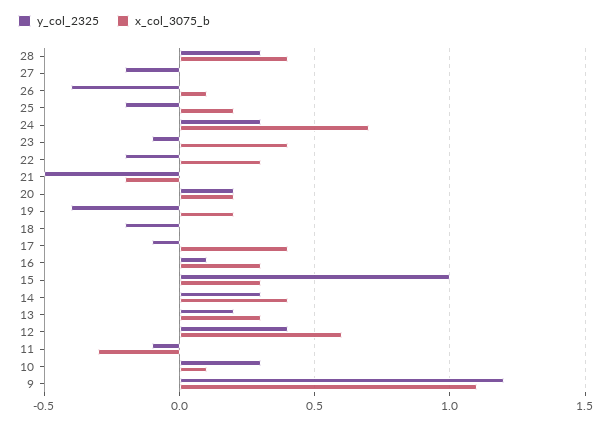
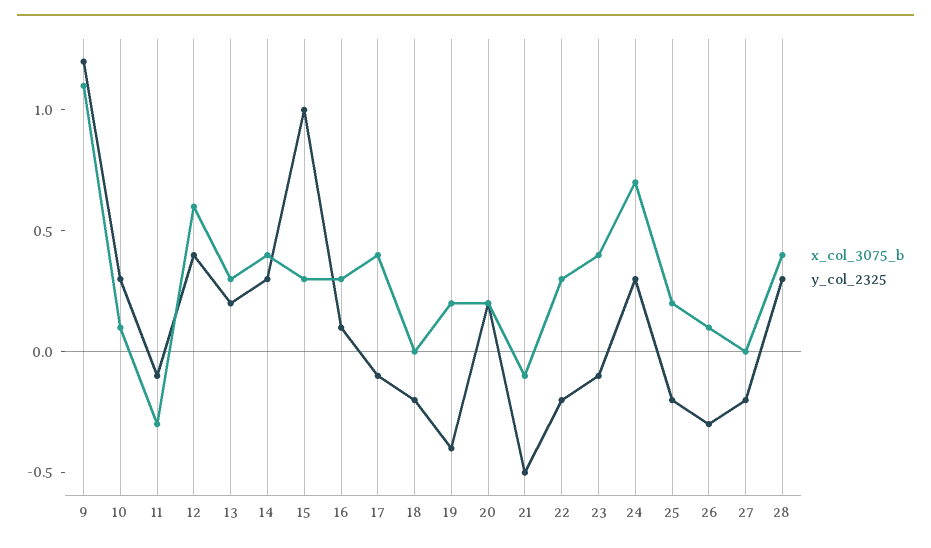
y_col_2325, 26: -0.4 -> -0.3
x_col_3075_b, 21: -0.2 -> -0.1

